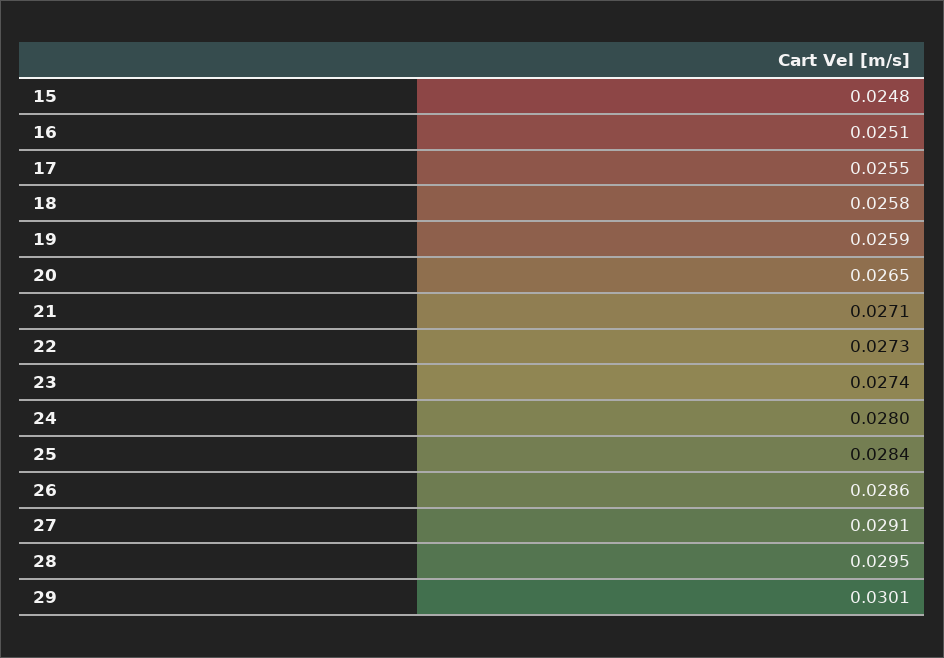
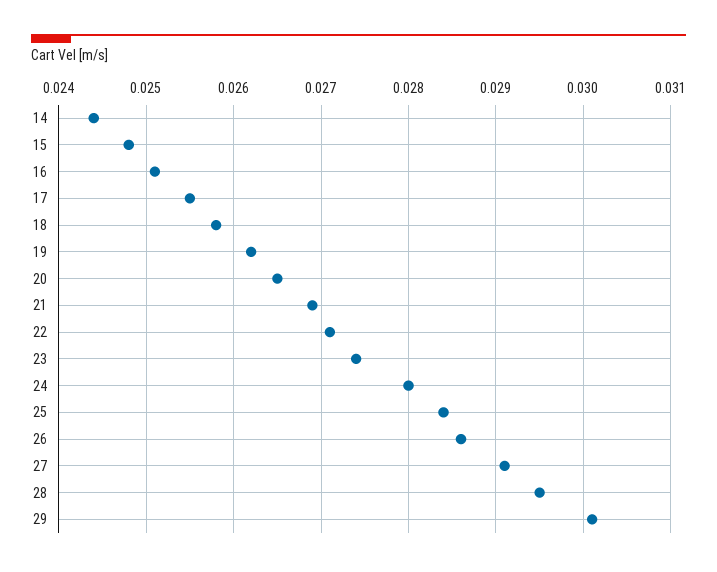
19: 0.0259 -> 0.0262
21: 0.0271 -> 0.0269
22: 0.0273 -> 0.0271
14: none -> 0.0244

